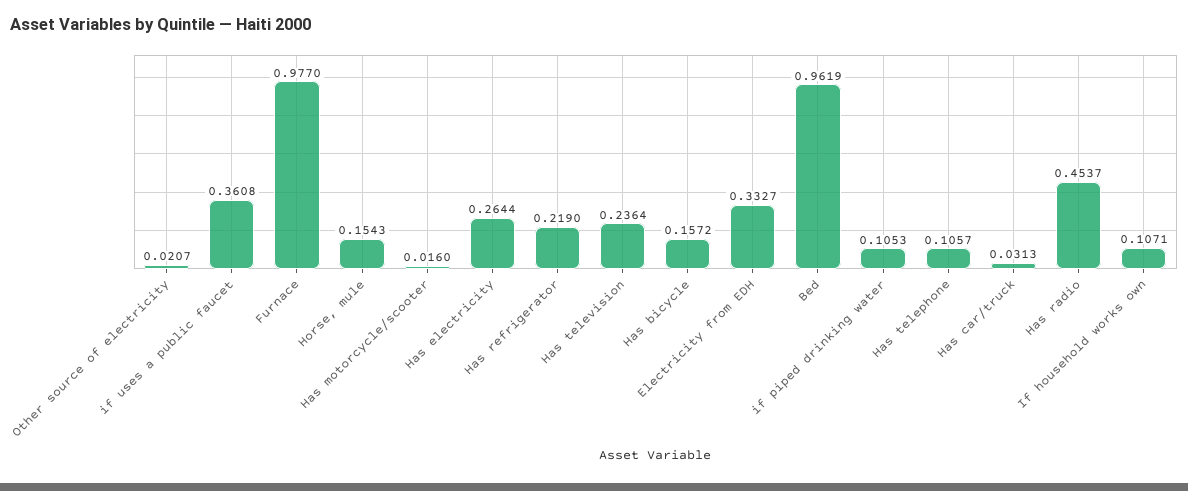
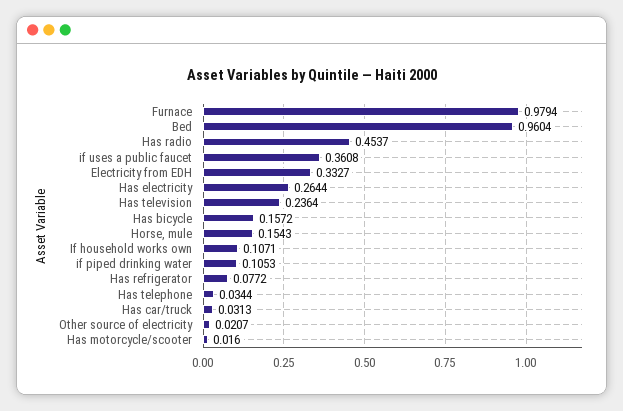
Furnace: 0.977 -> 0.9794
Has refrigerator: 0.219 -> 0.0772
Bed: 0.9619 -> 0.9604
Has telephone: 0.1057 -> 0.0344

